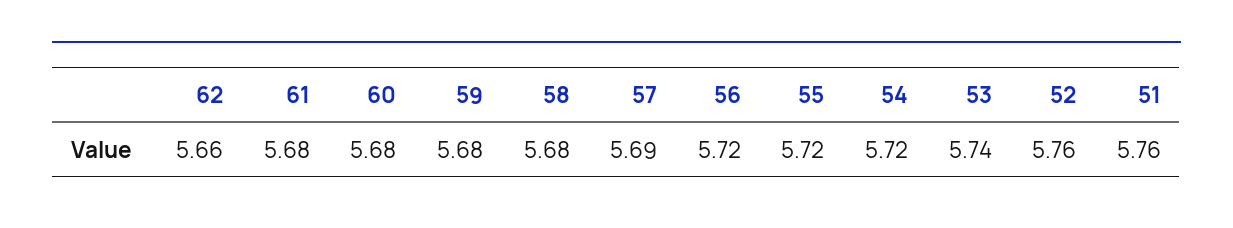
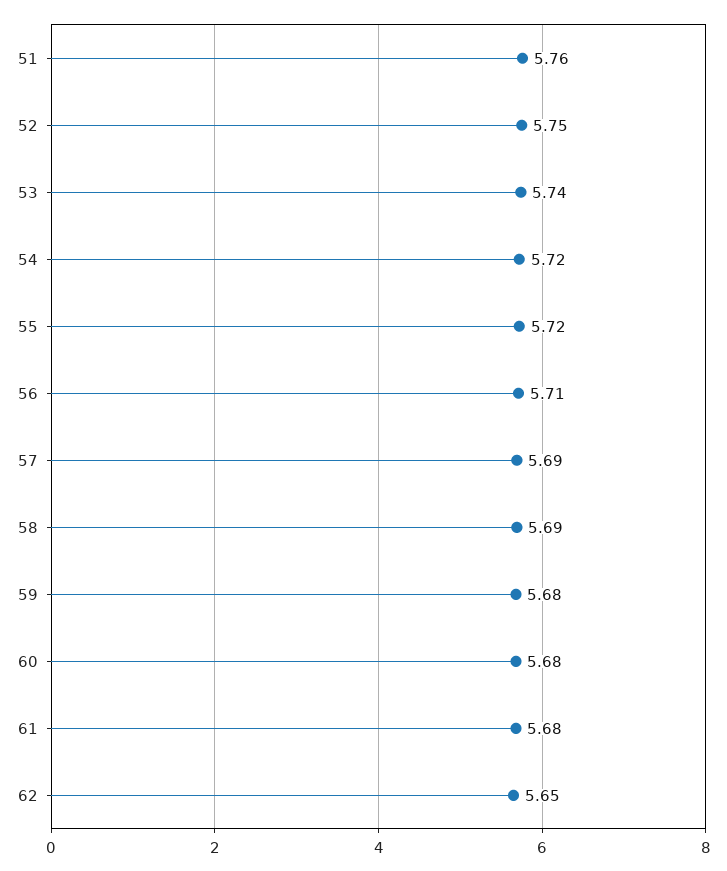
62: 5.66 -> 5.65
58: 5.68 -> 5.69
56: 5.72 -> 5.71
52: 5.76 -> 5.75

